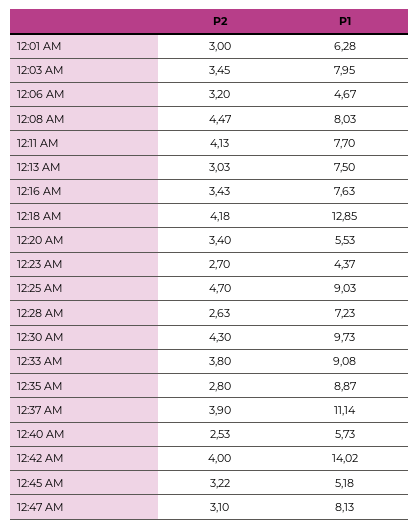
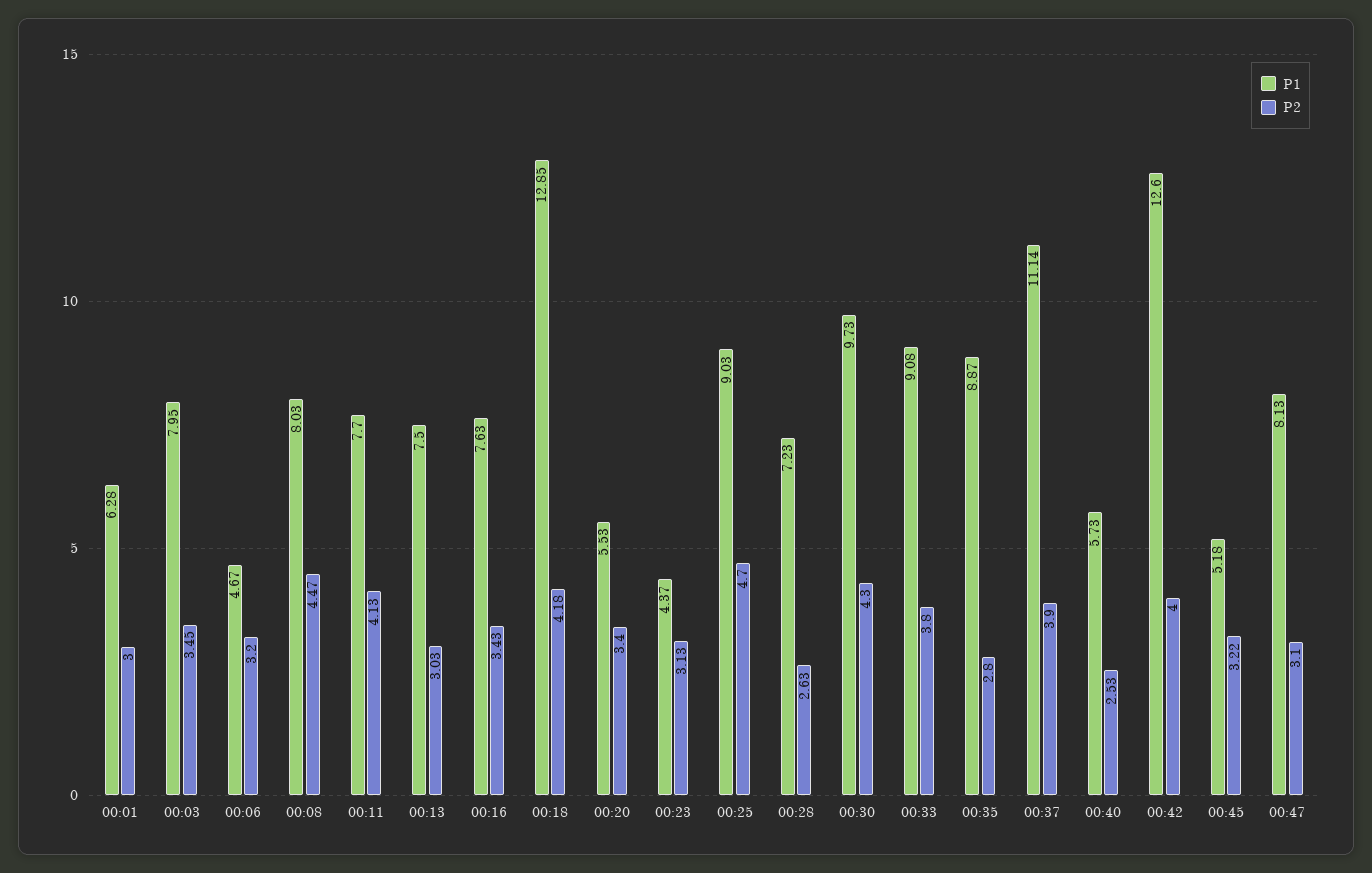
P2, 12:23 AM: 2.7 -> 3.13
P1, 12:42 AM: 14.02 -> 12.6

